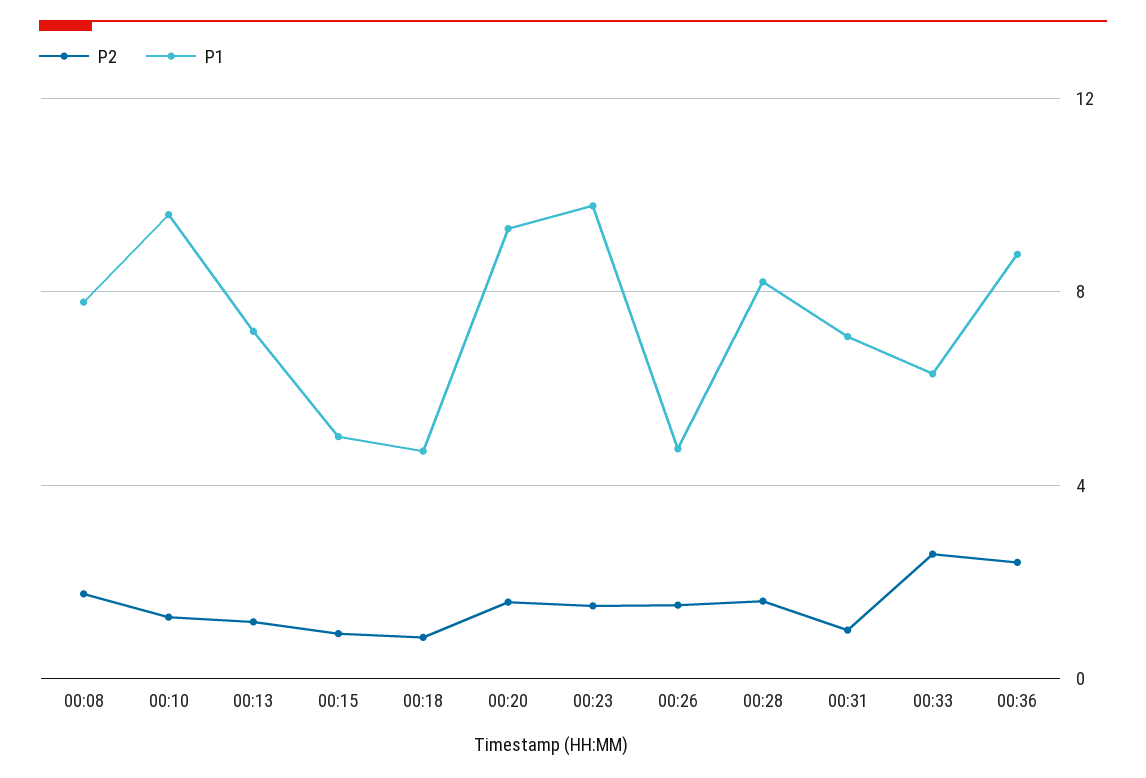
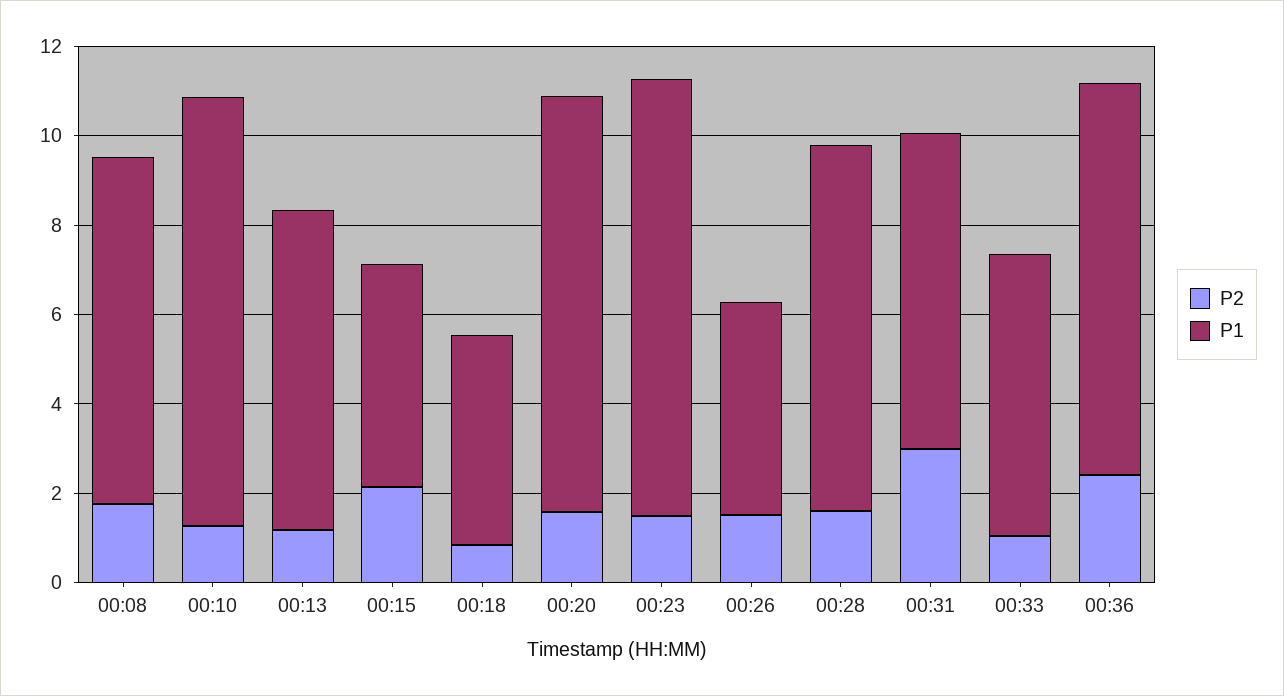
P2, 00:15: 1 -> 2
P2, 00:31: 1 -> 3
P2, 00:33: 2.5 -> 1

